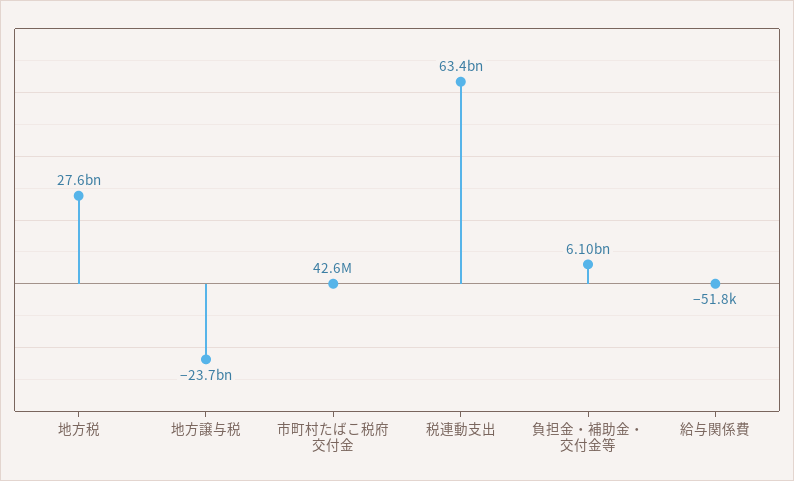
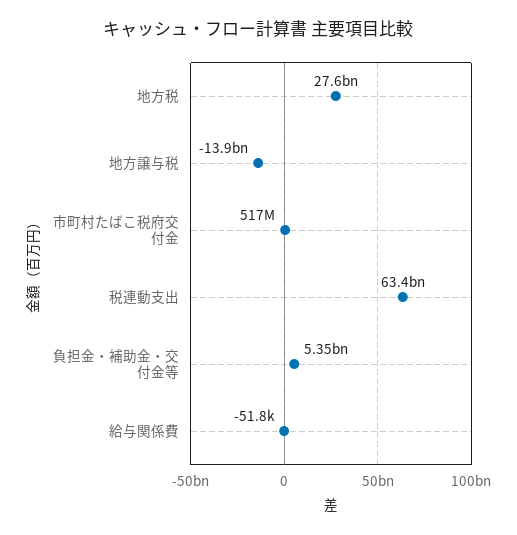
地方譲与税: -23700000000 -> -13900000000
市町村たばこ税府交付金: 42600000 -> 517000000
負担金・補助金・交付金等: 6100000000 -> 5350000000

